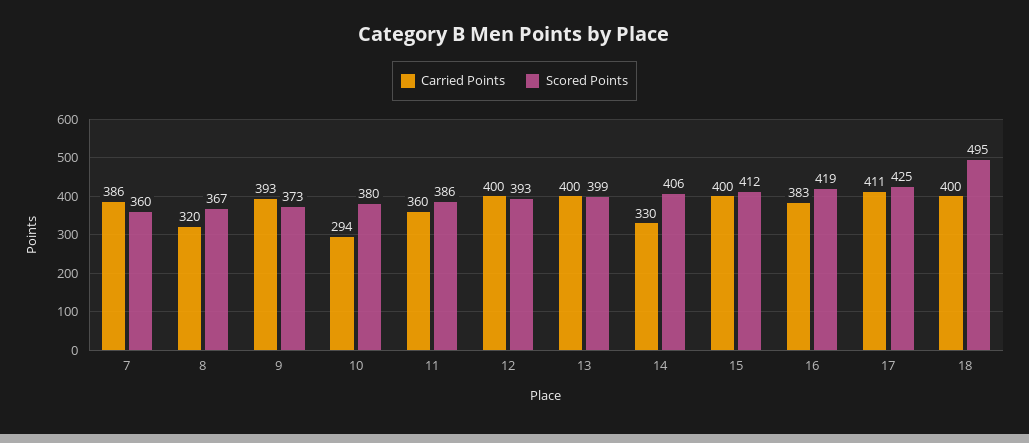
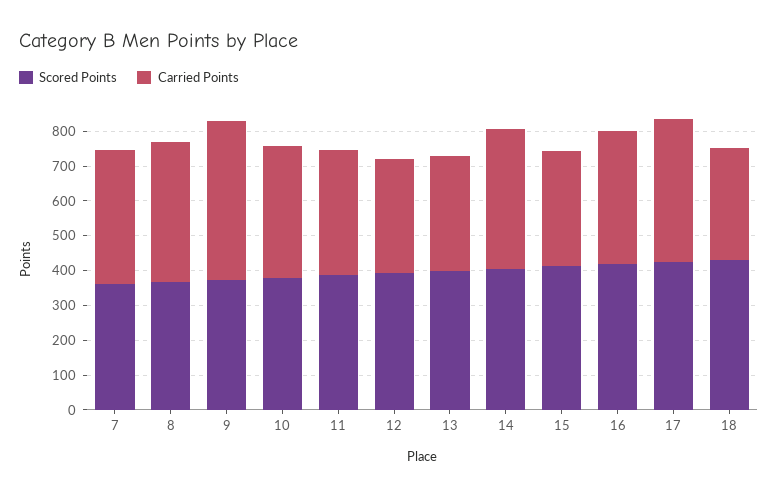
Carried Points, 8: 320 -> 400
Carried Points, 9: 393 -> 450
Carried Points, 10: 294 -> 375
Carried Points, 12: 400 -> 325
Carried Points, 13: 400 -> 325
Carried Points, 14: 330 -> 400
Carried Points, 15: 400 -> 325
Carried Points, 18: 400 -> 325
Scored Points, 18: 495 -> 425

